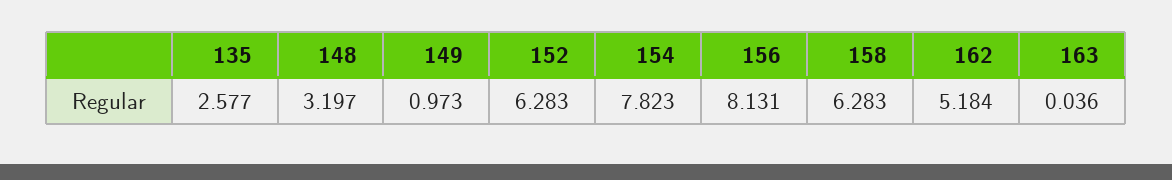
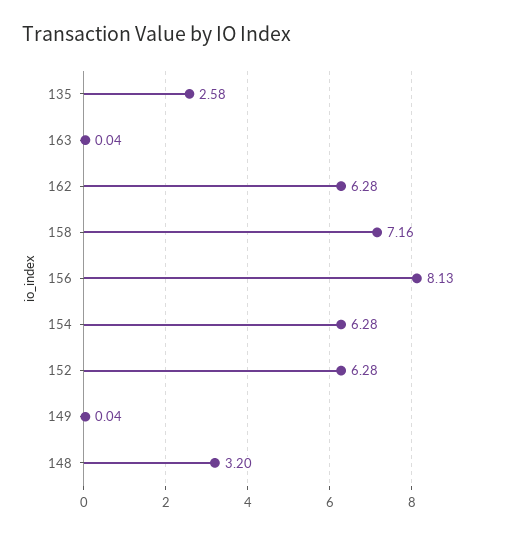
149: 0.973 -> 0.04
154: 7.823 -> 6.28
158: 6.283 -> 7.16
162: 5.184 -> 6.28

